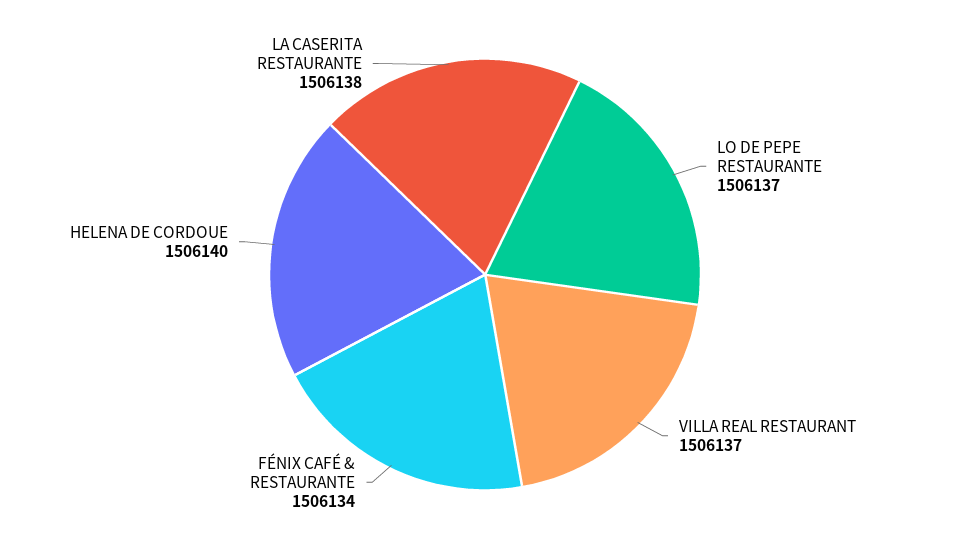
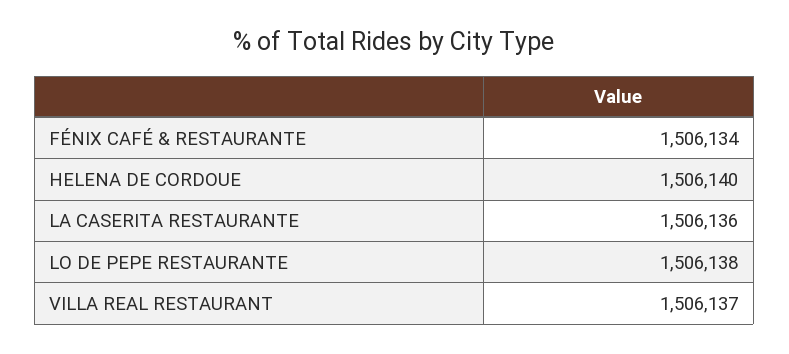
LO DE PEPE RESTAURANTE: 1506137 -> 1506138
LA CASERITA RESTAURANTE: 1506138 -> 1506136

